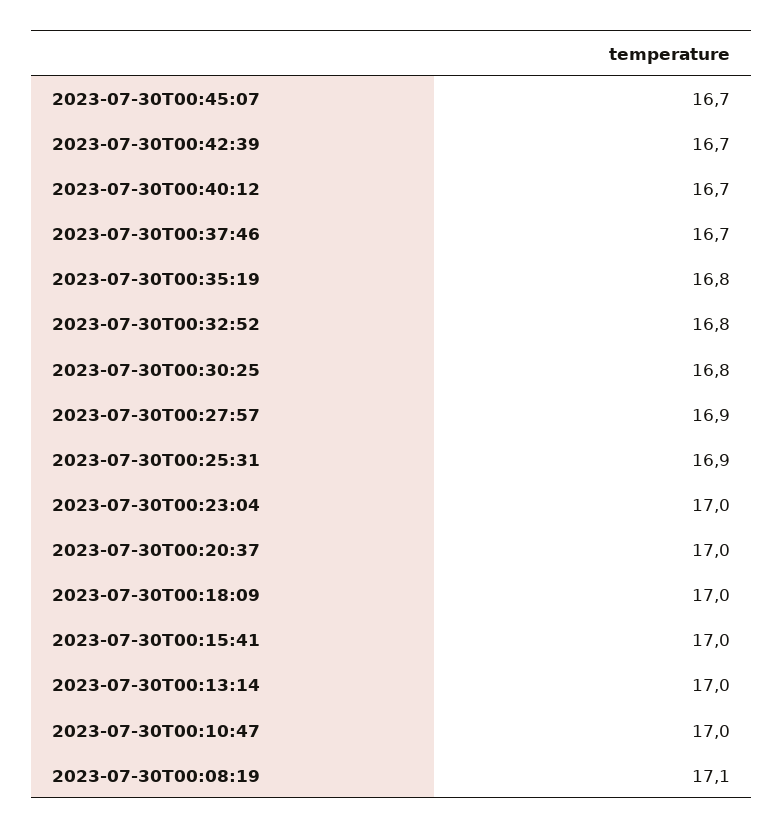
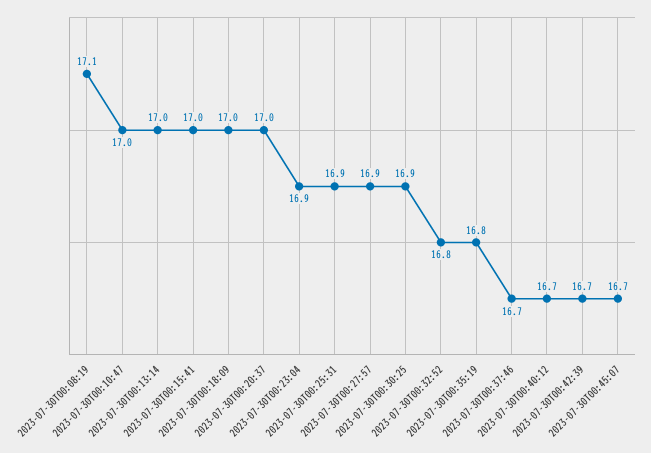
2023-07-30T00:30:25: 16.8 -> 16.9
2023-07-30T00:23:04: 17 -> 16.9

